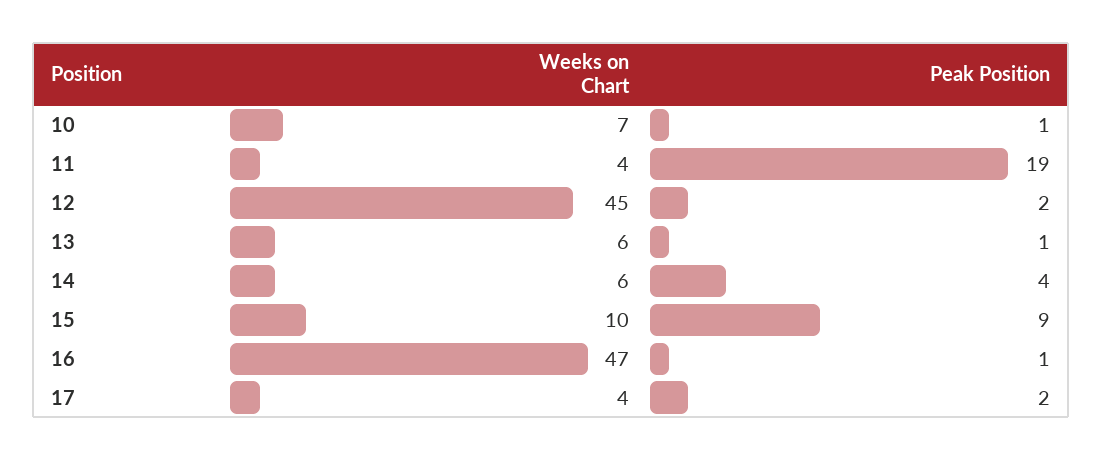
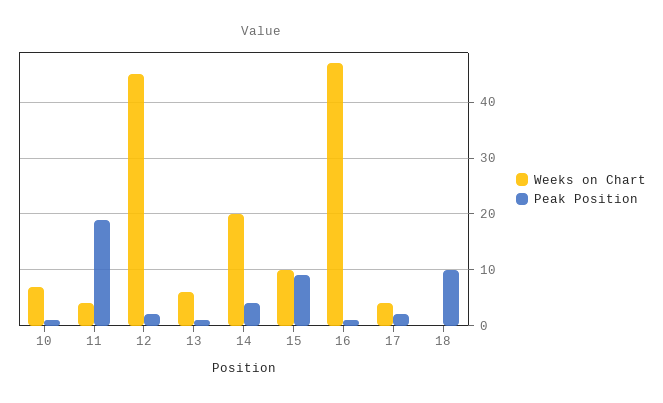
Weeks on Chart, 14: 6 -> 20
Weeks on Chart, 18: none -> 0
Peak Position, 18: none -> 10

